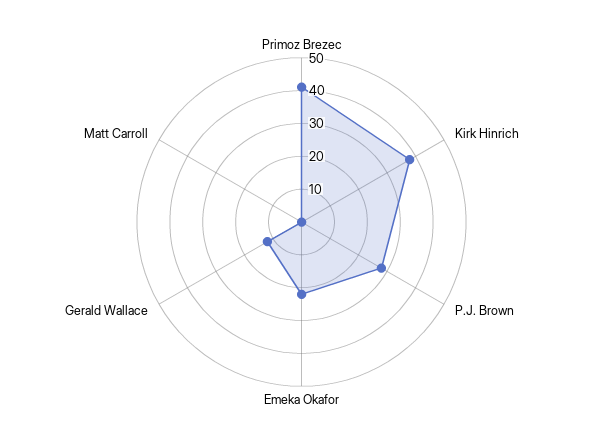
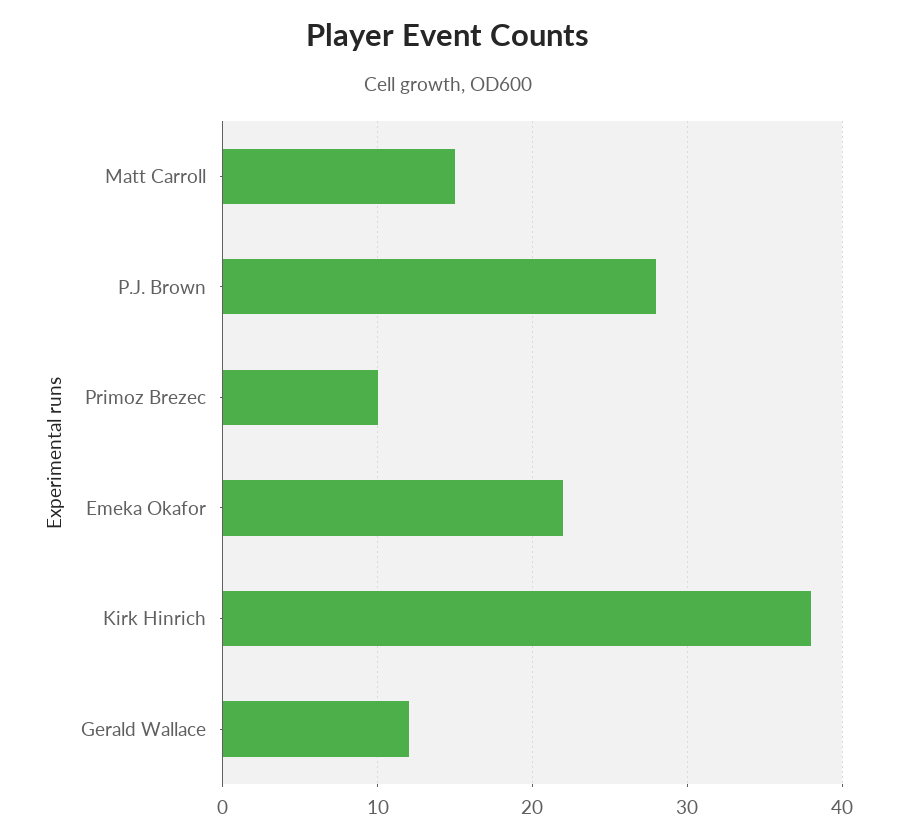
Primoz Brezec: 40 -> 10
Matt Carroll: 0 -> 15

